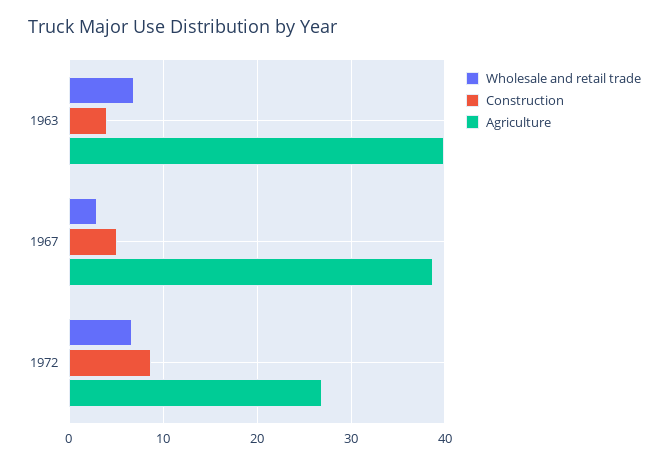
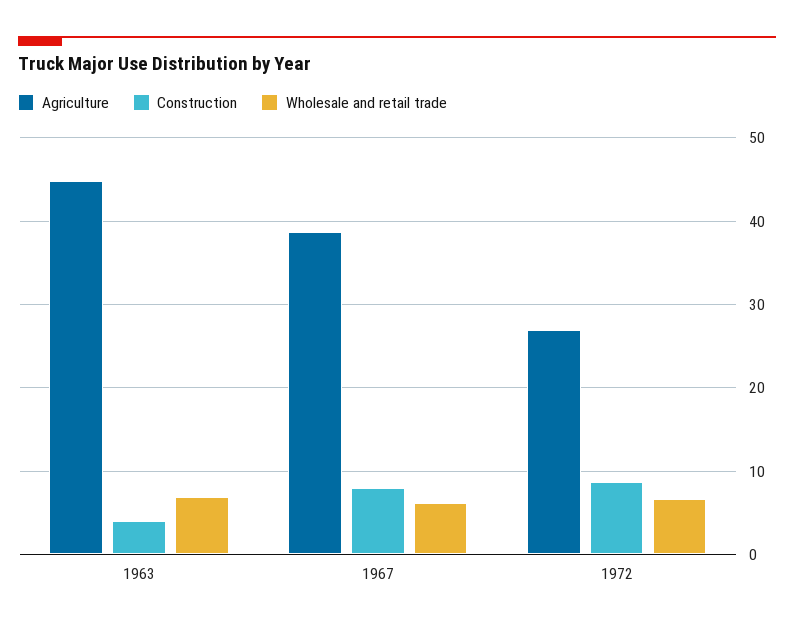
Agriculture, 1963: 40 -> 45
Wholesale and retail trade, 1967: 3 -> 6
Construction, 1967: 5 -> 8

